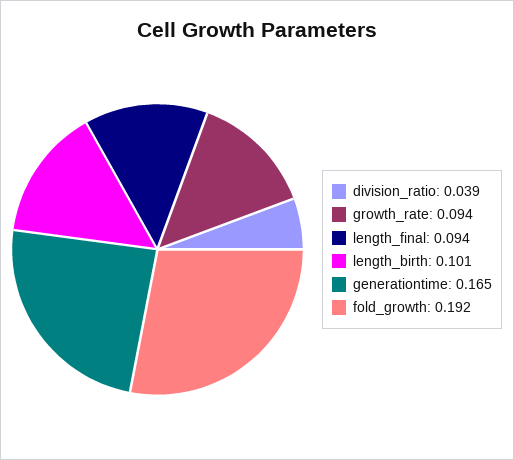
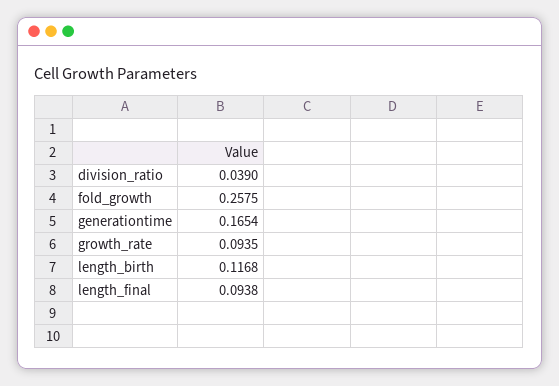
length_birth: 0.101 -> 0.1168
fold_growth: 0.192 -> 0.2575

